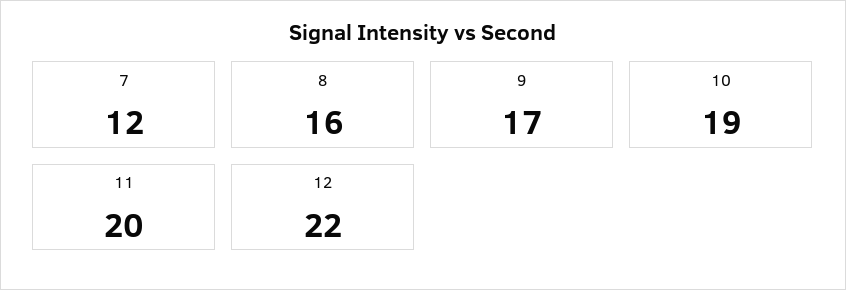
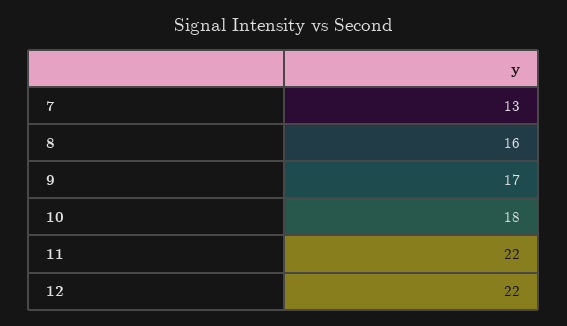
7: 12 -> 13
10: 19 -> 18
11: 20 -> 22

